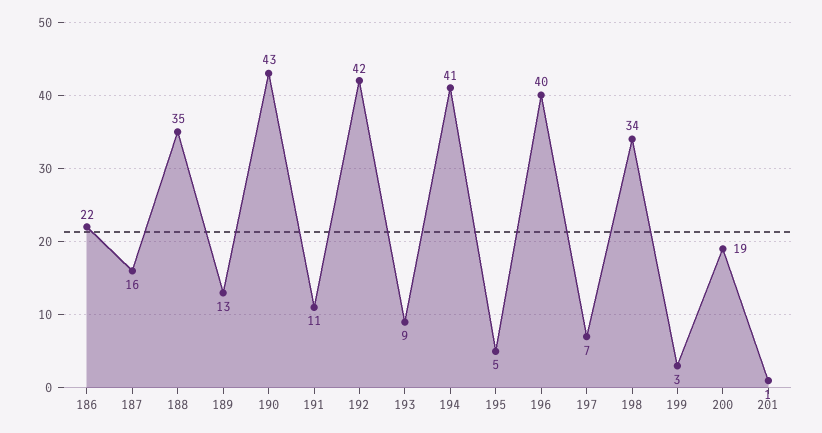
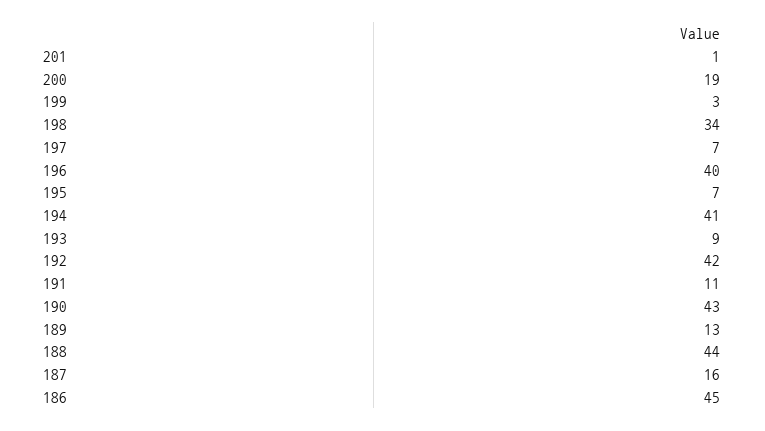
186: 22 -> 45
188: 35 -> 44
195: 5 -> 7

